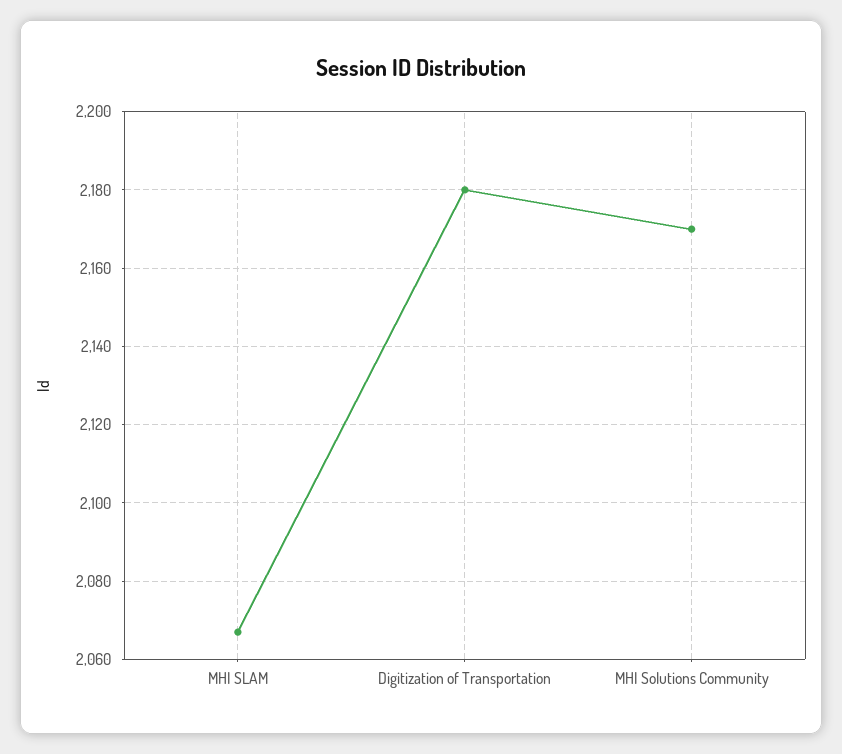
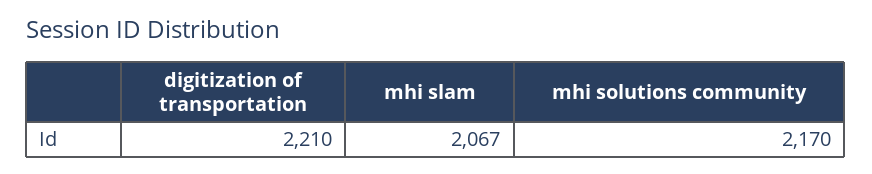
Digitization of Transportation: 2180 -> 2210

